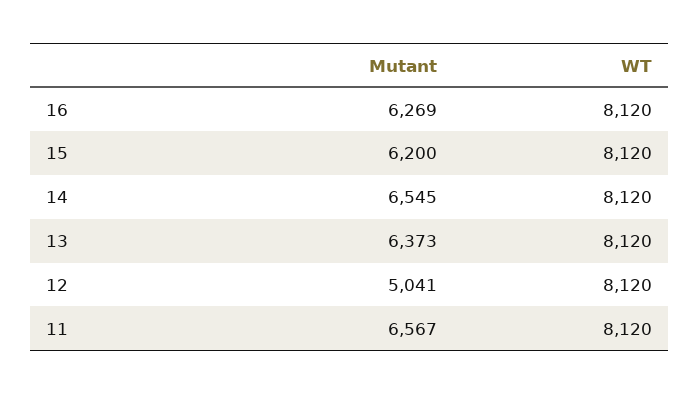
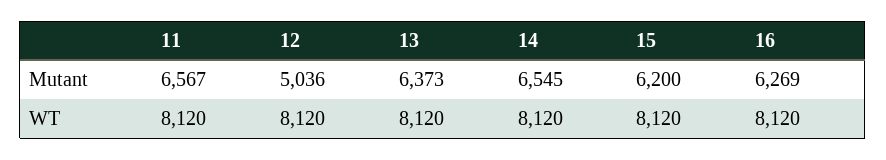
Mutant, 12: 5041 -> 5036

